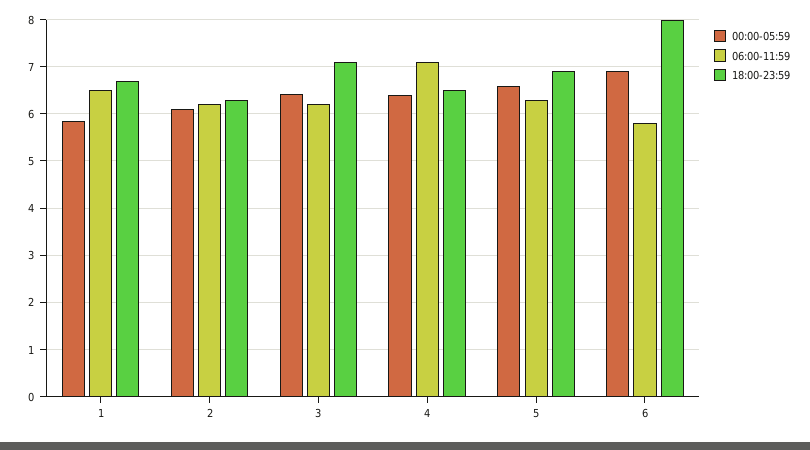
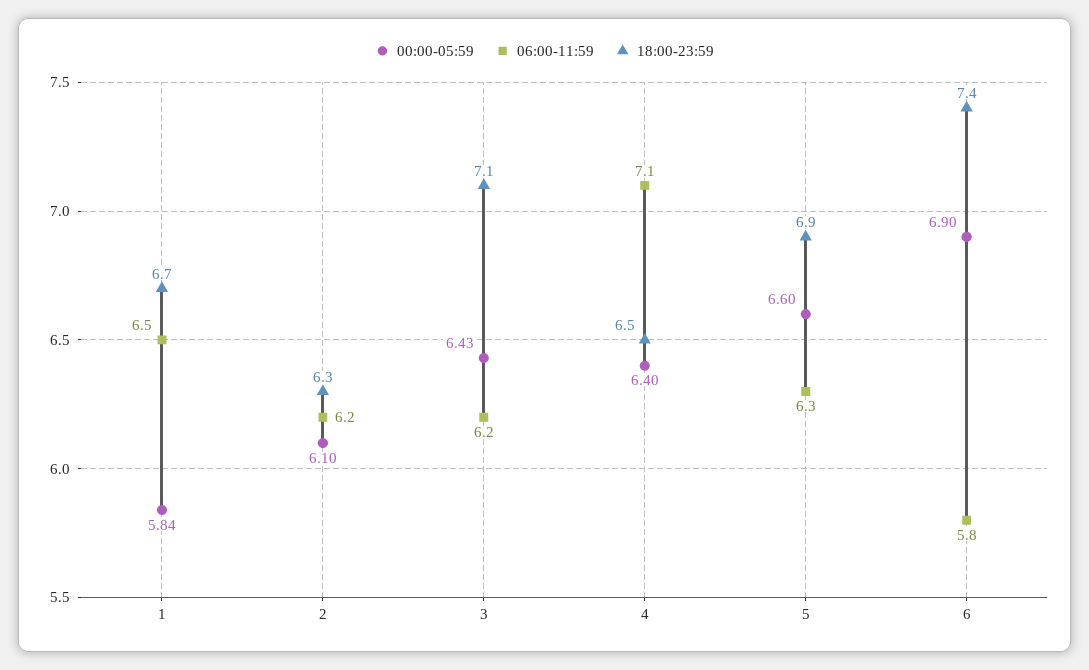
18:00-23:59, 6: 8 -> 7.4

